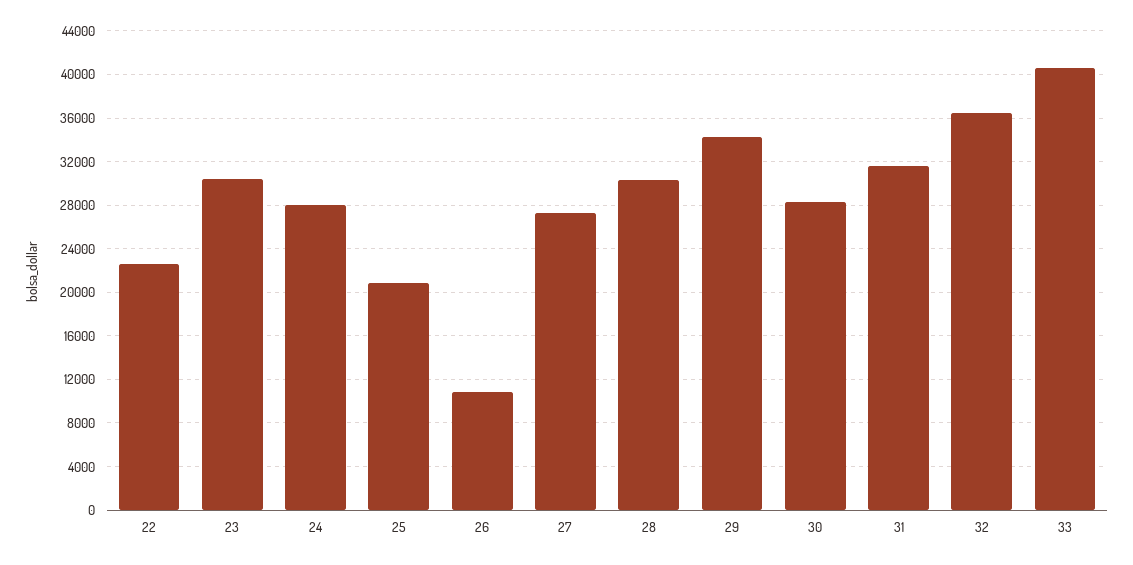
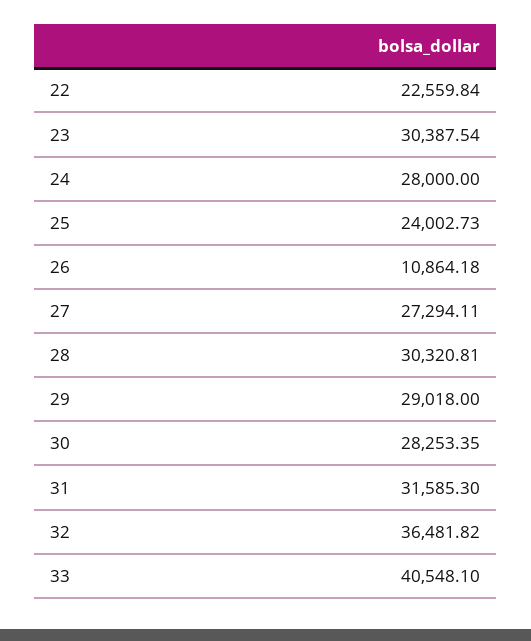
25: 21000 -> 24002.73
29: 34000 -> 29018

